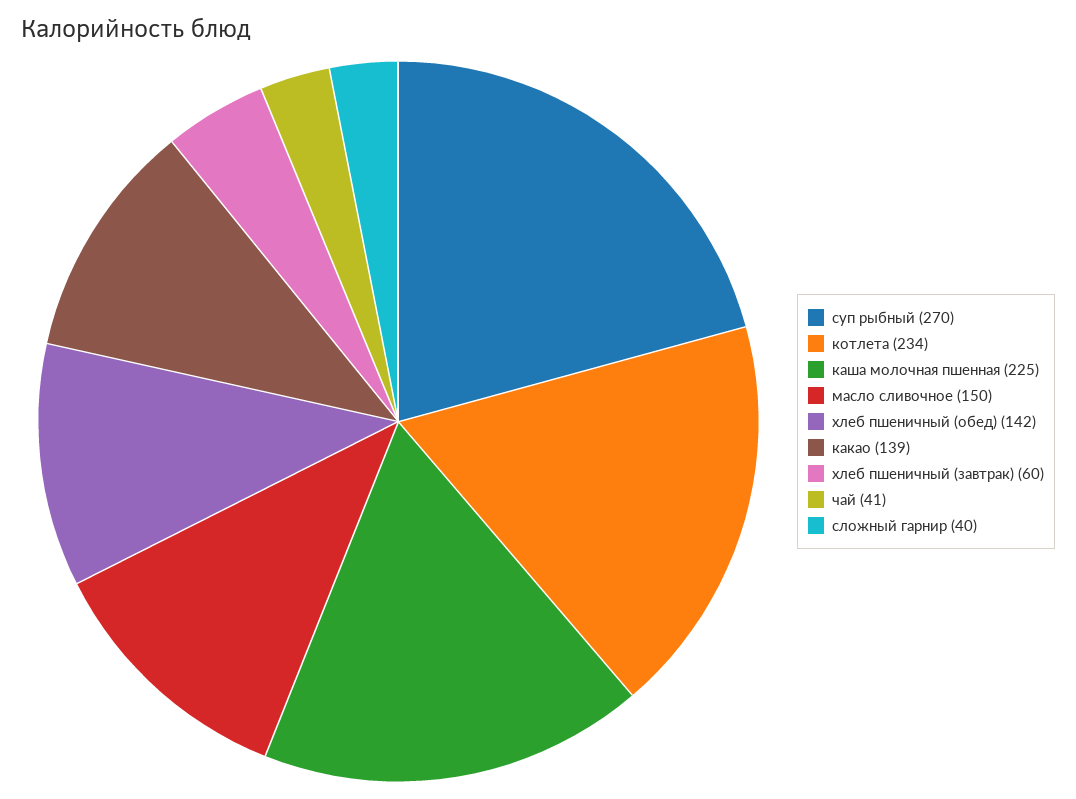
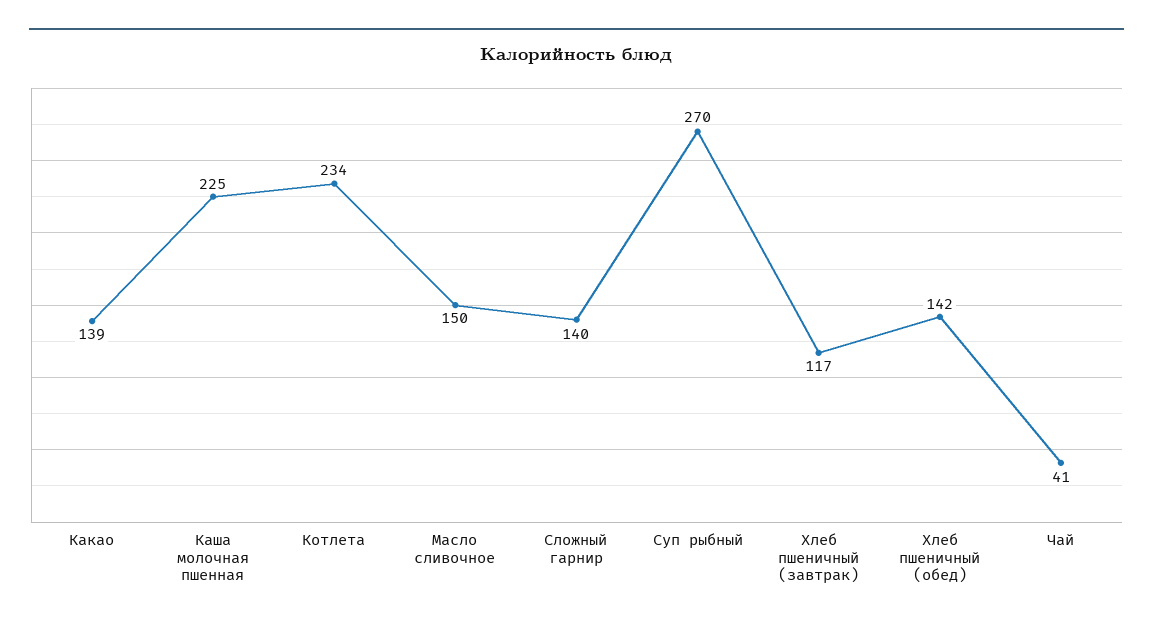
хлеб пшеничный (завтрак): 60 -> 117
сложный гарнир: 40 -> 140

